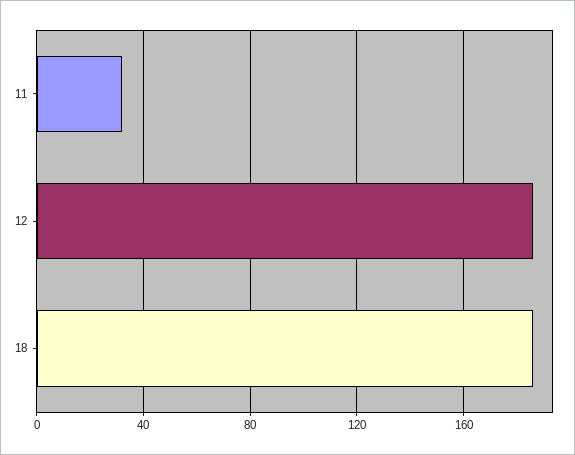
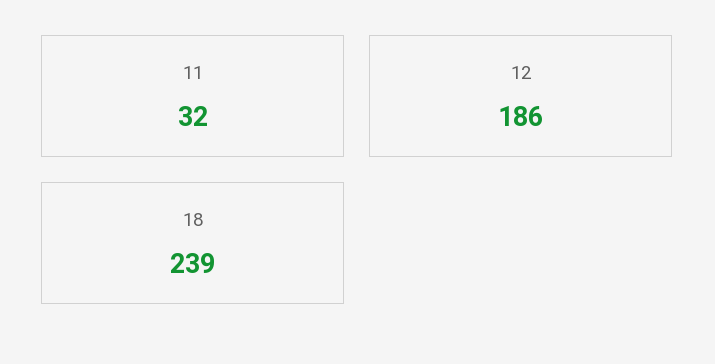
18: 185 -> 239

